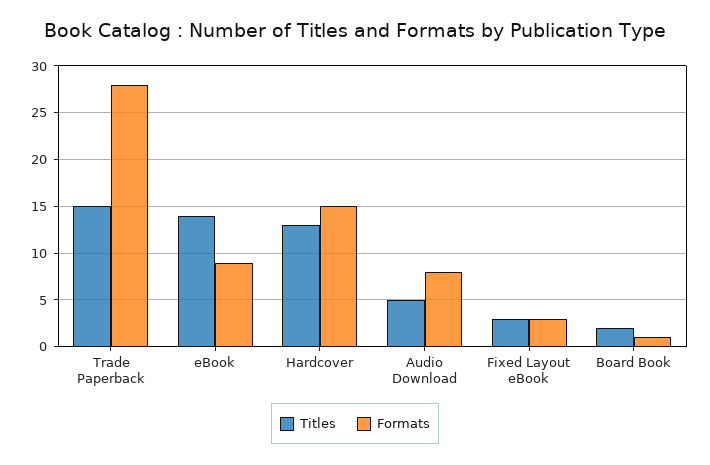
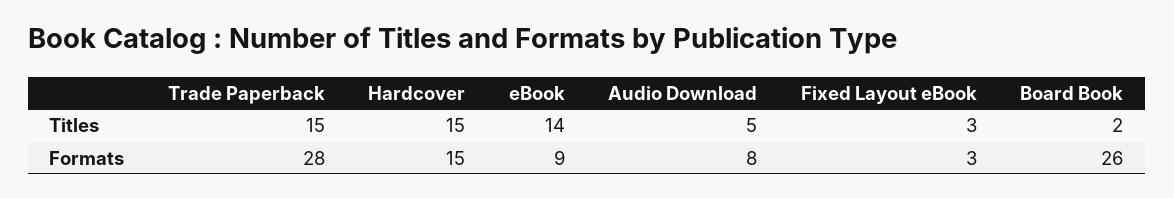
Titles, Hardcover: 13 -> 15
Formats, Board Book: 1 -> 26

